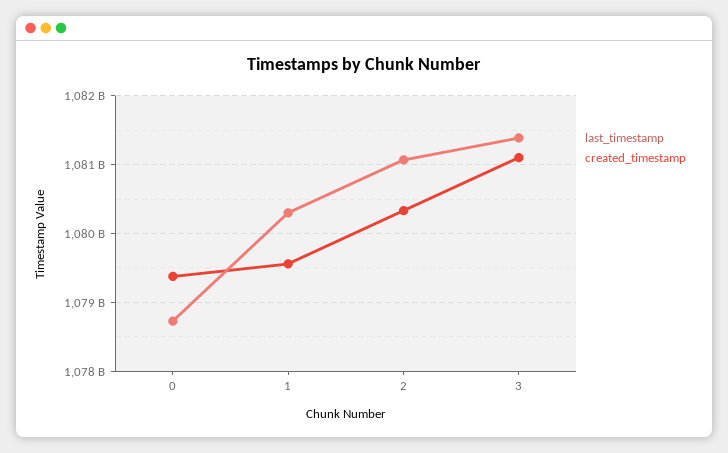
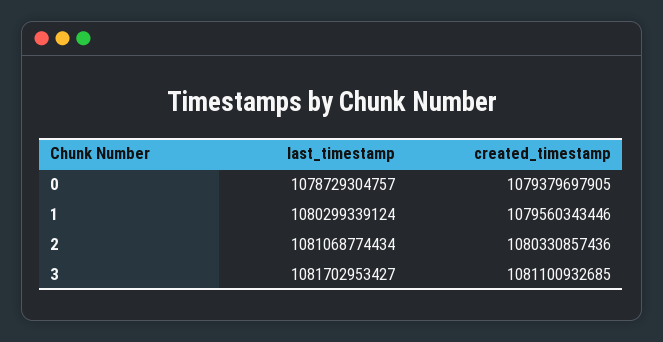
last_timestamp, 3: 1081400000000 -> 1081702953427

